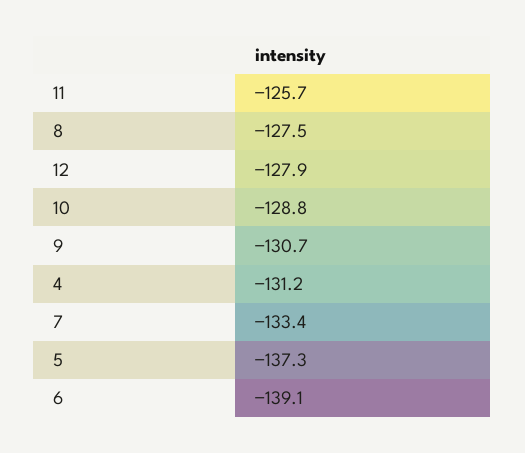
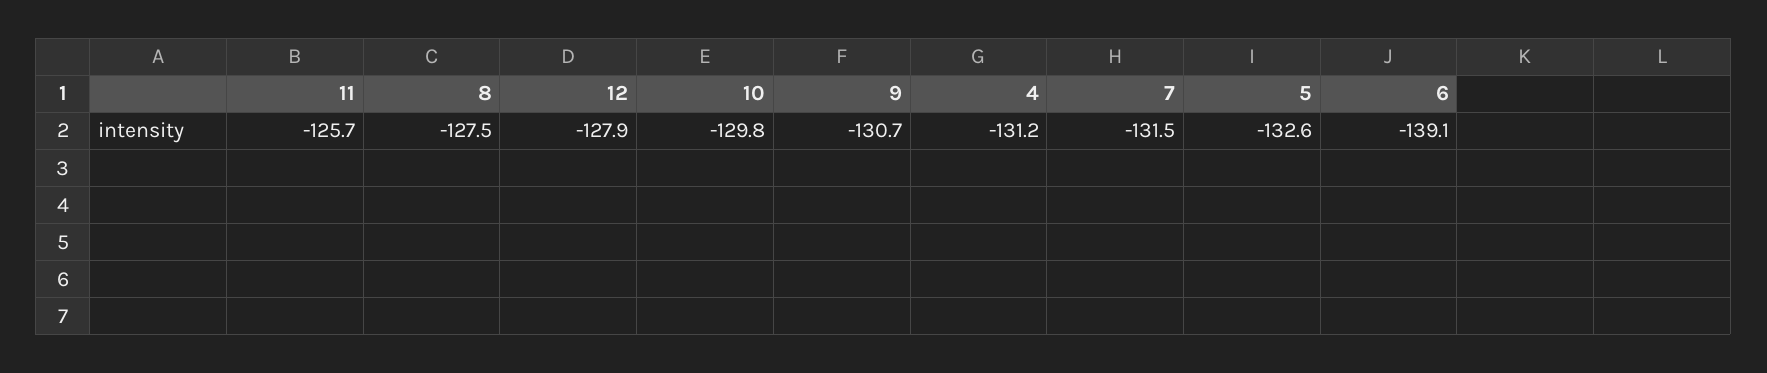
10: -128.8 -> -129.8
7: -133.4 -> -131.5
5: -137.3 -> -132.6

